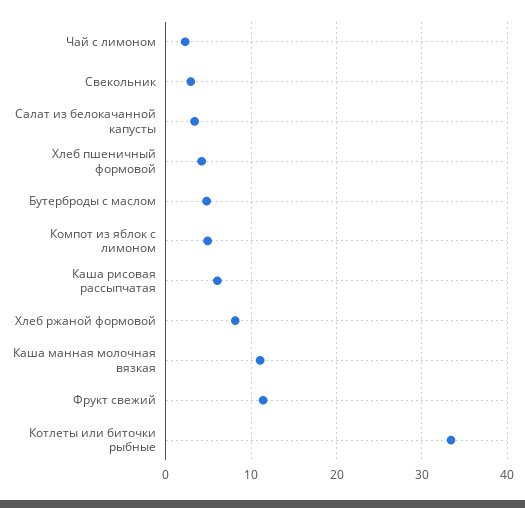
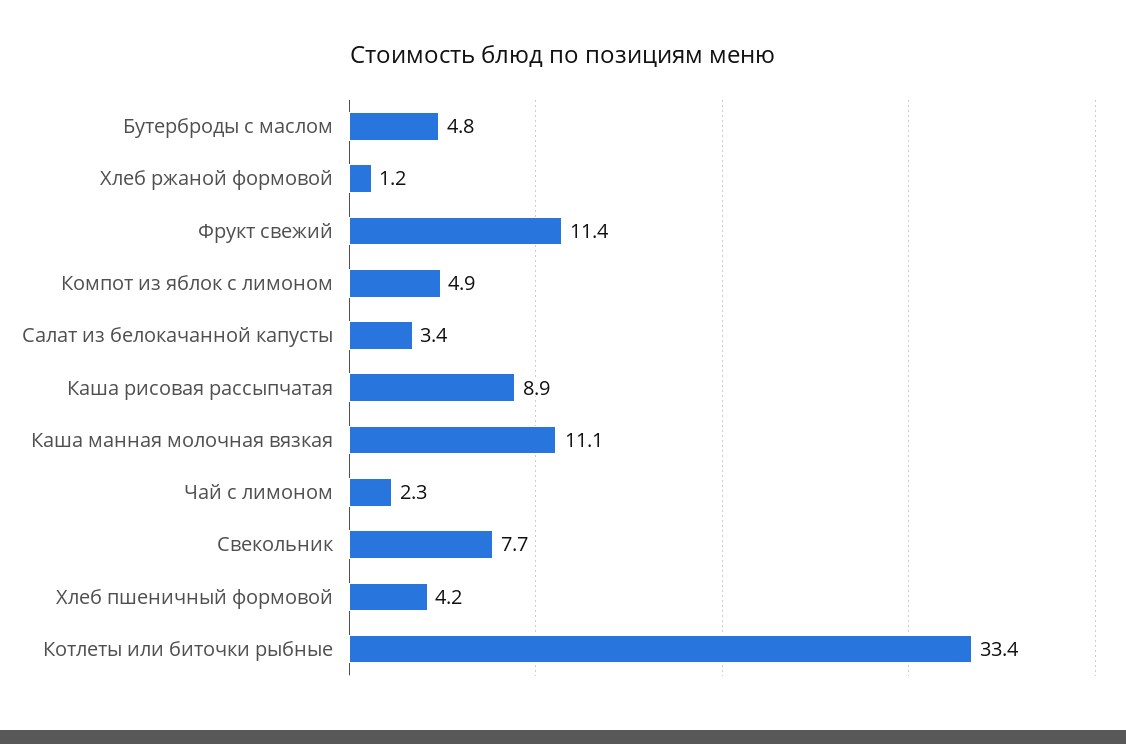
Свекольник: 3 -> 7.7
Каша рисовая рассыпчатая: 6 -> 8.9
Хлеб ржаной формовой: 8 -> 1.2

